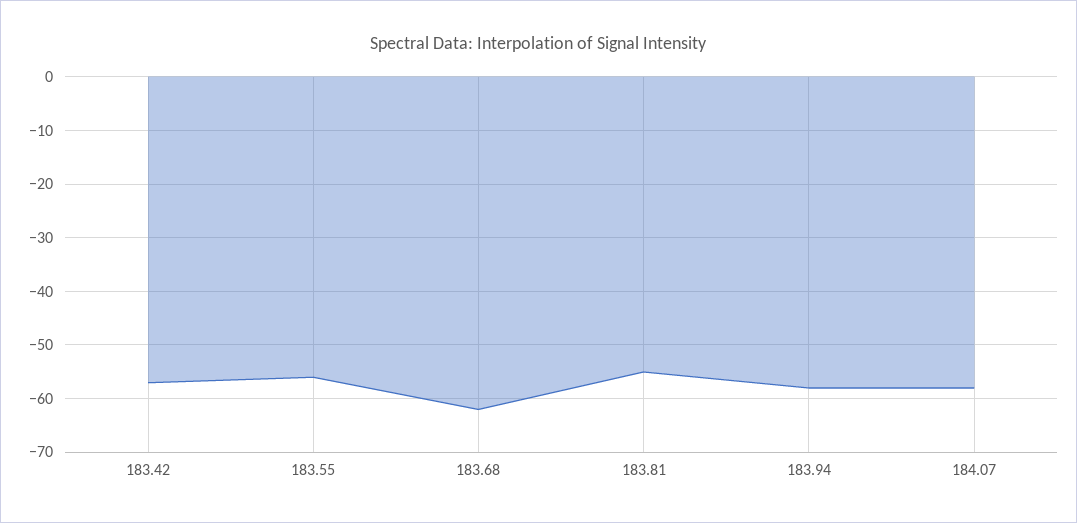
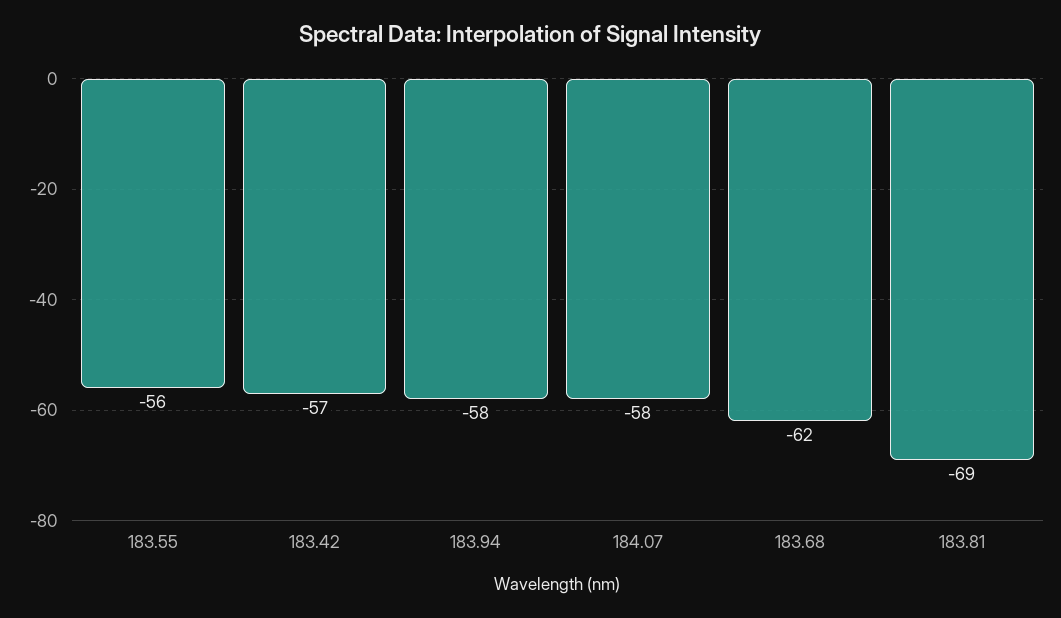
183.81: -55 -> -69

